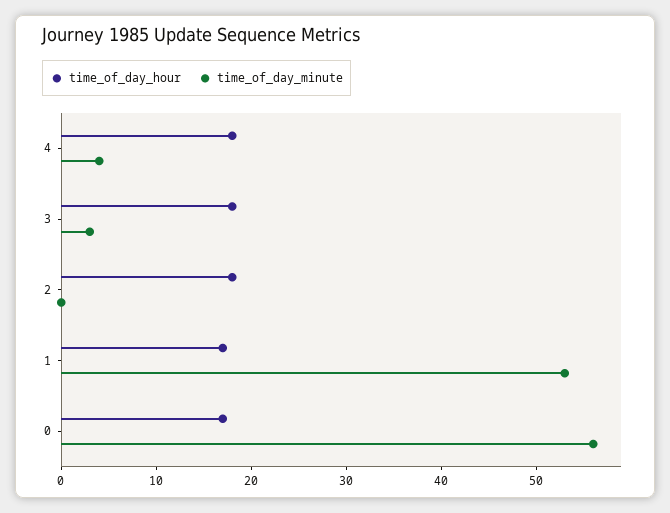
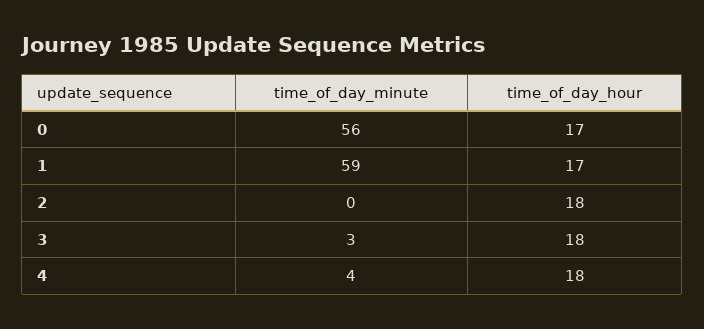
time_of_day_minute, 1: 53 -> 59

